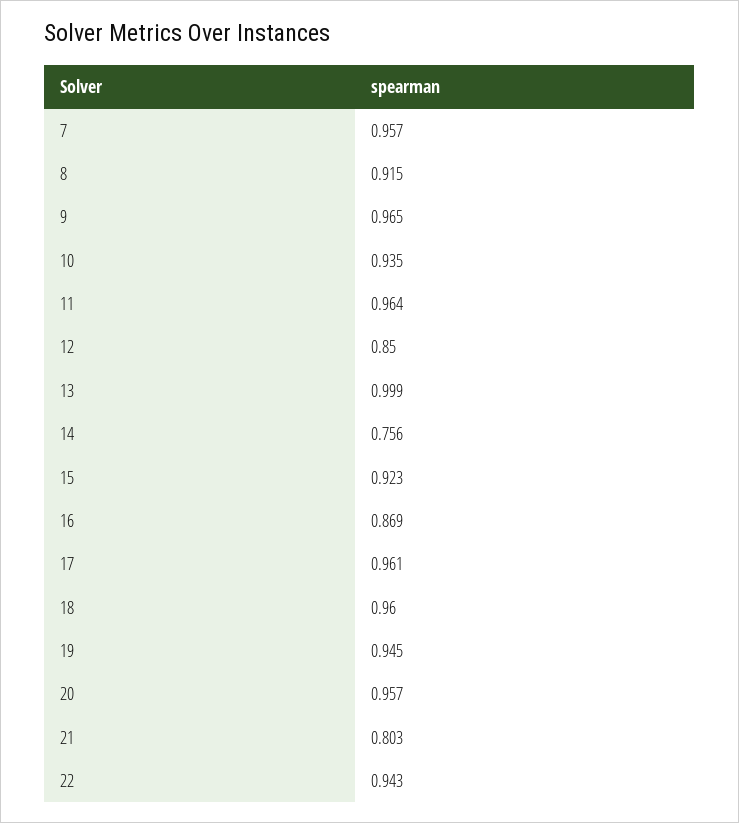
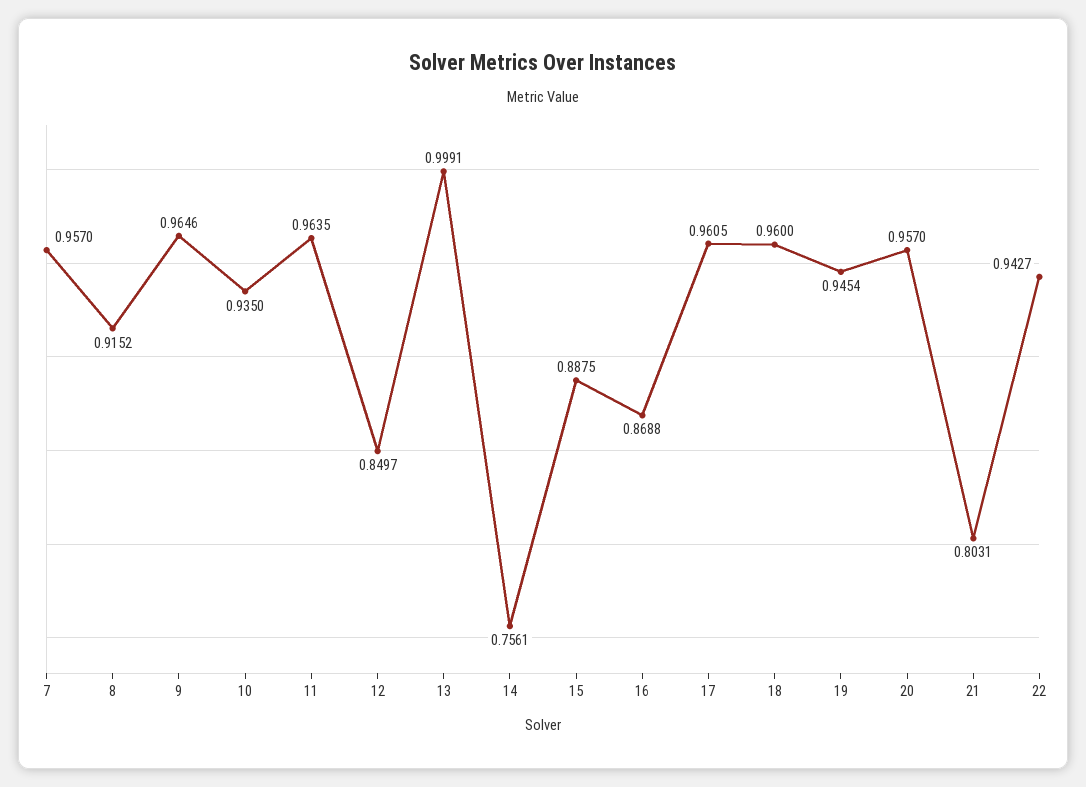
15: 0.923 -> 0.8875

